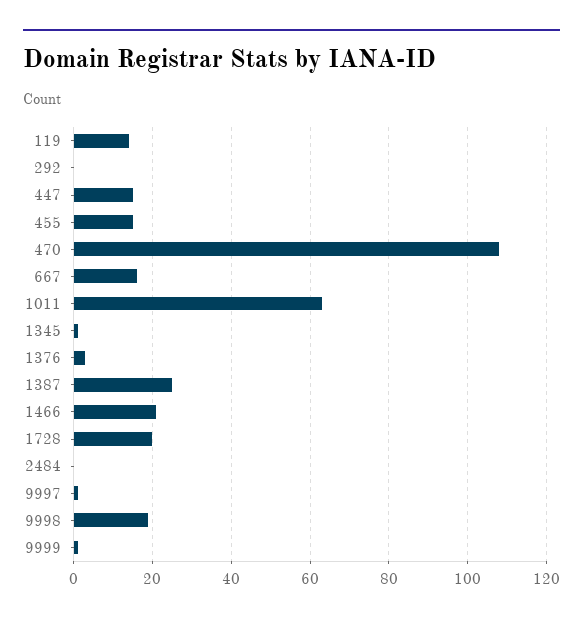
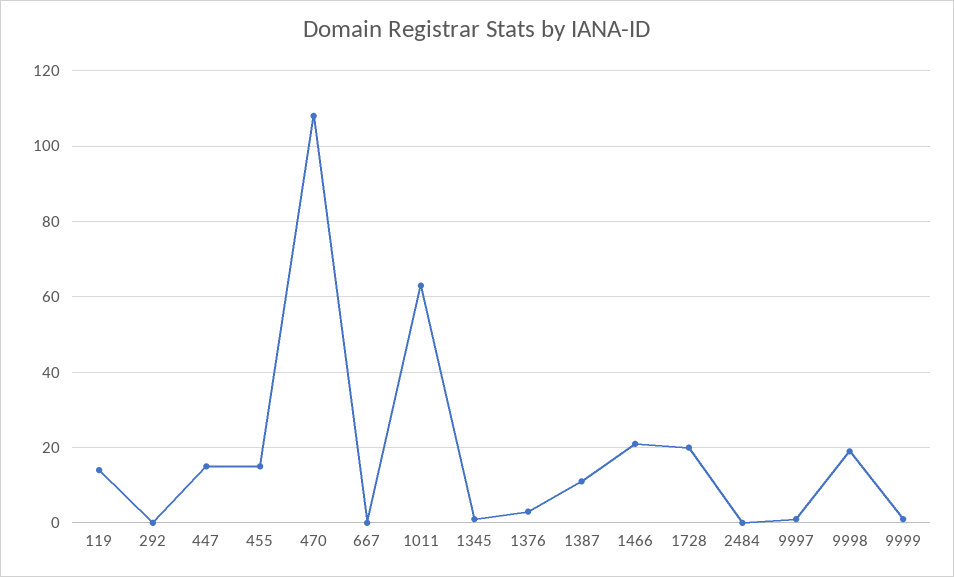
667: 15 -> 0
1387: 25 -> 10

